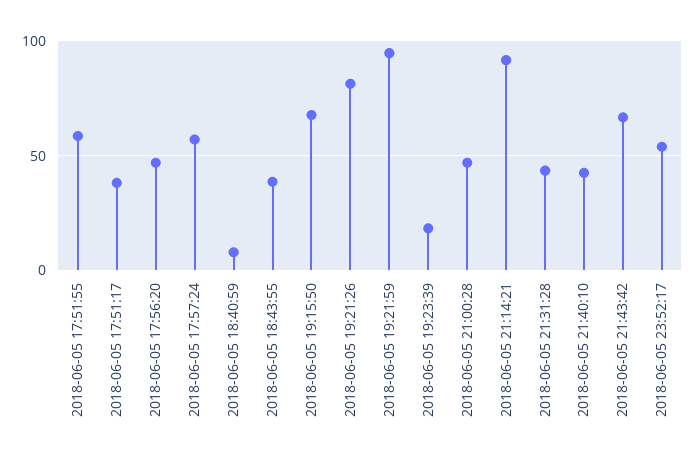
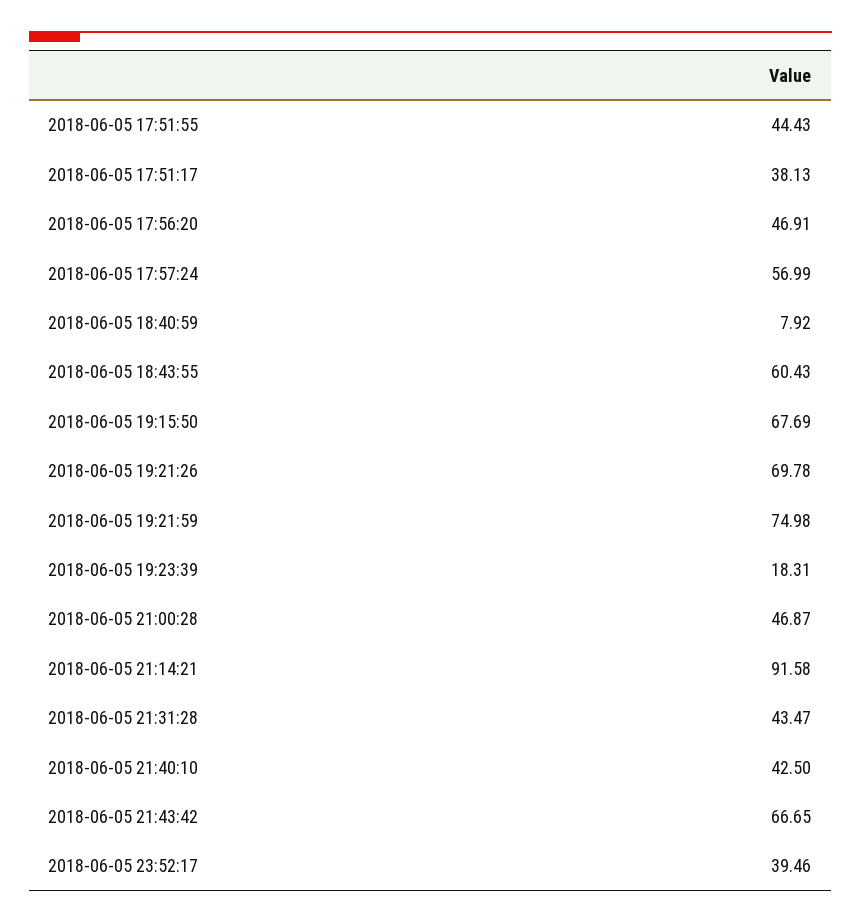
2018-06-05 17:51:55: 60 -> 44.43
2018-06-05 18:43:55: 40 -> 60.43
2018-06-05 19:21:26: 80 -> 69.78
2018-06-05 19:21:59: 95 -> 74.98
2018-06-05 23:52:17: 55 -> 39.46

